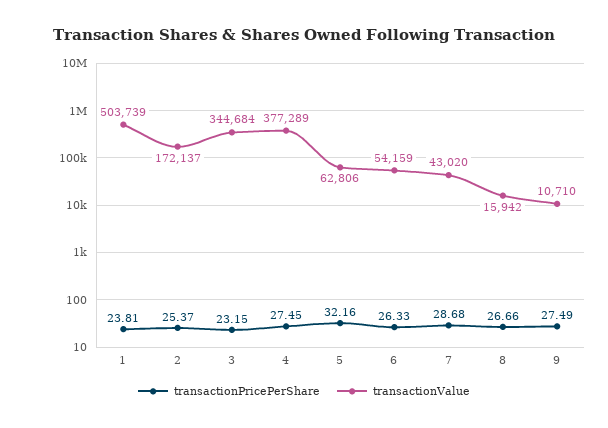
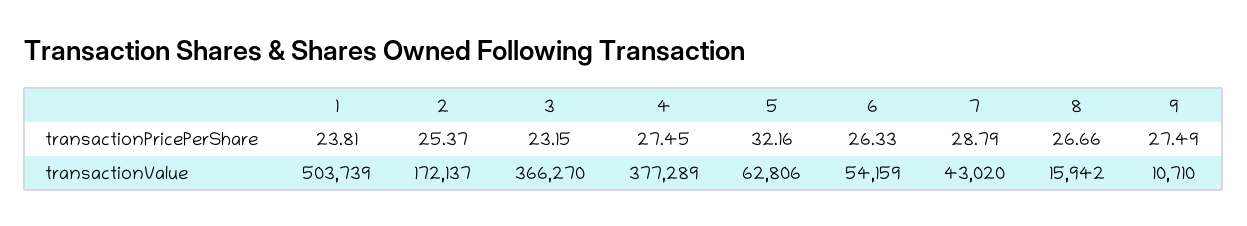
transactionValue, 3: 344684 -> 366270
transactionPricePerShare, 7: 28.68 -> 28.79

